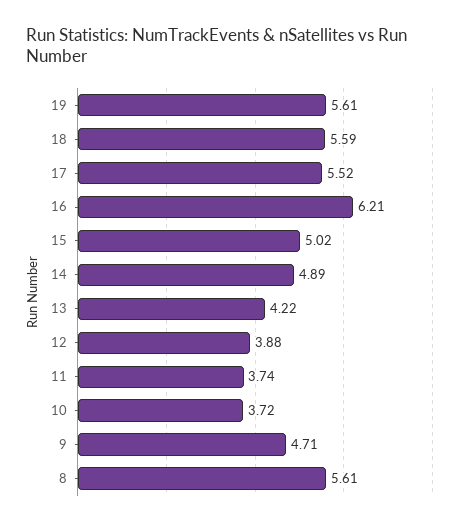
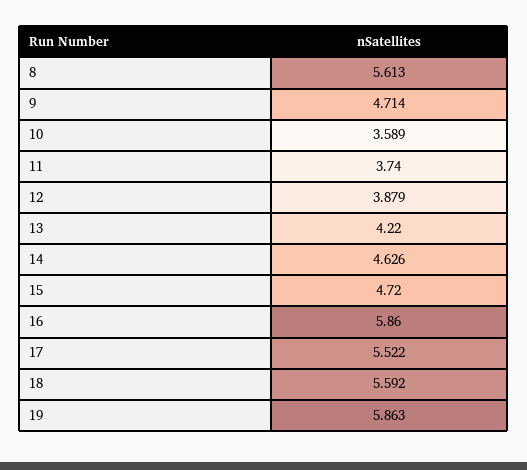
19: 5.61 -> 5.863
16: 6.21 -> 5.86
15: 5.02 -> 4.72
14: 4.89 -> 4.626
10: 3.72 -> 3.589

